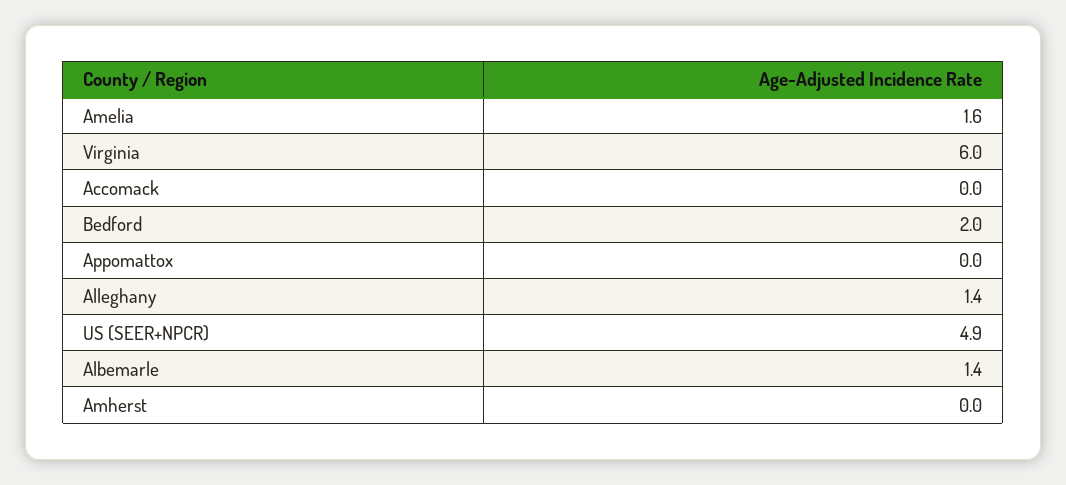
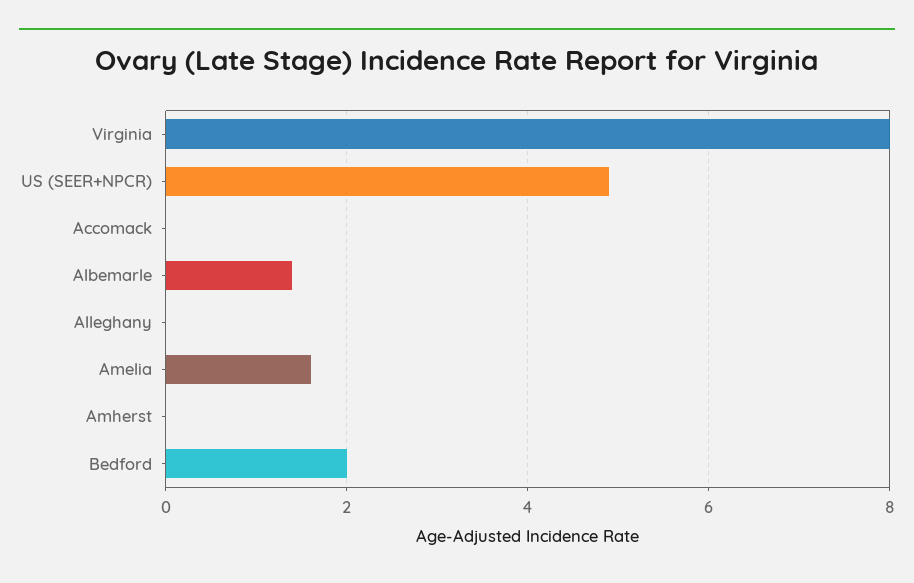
Virginia: 6 -> 8
Appomattox: 0 -> none
Alleghany: 1.4 -> 0

